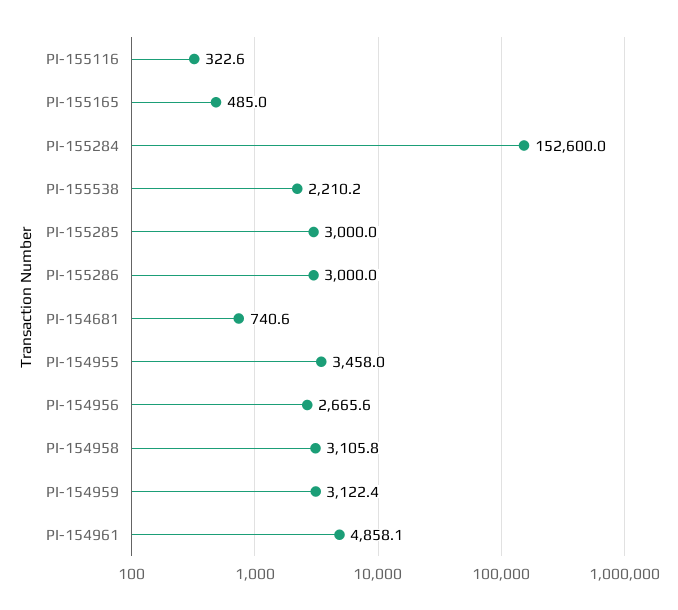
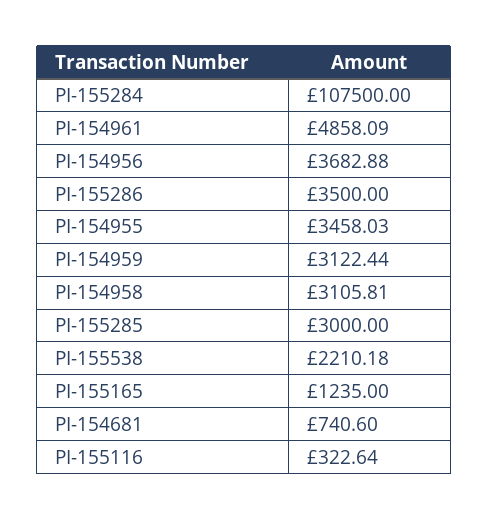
PI-155165: 485 -> 1235
PI-155284: 152600 -> 107500
PI-155286: 3000 -> 3500
PI-154956: 2665.6 -> 3682.88

